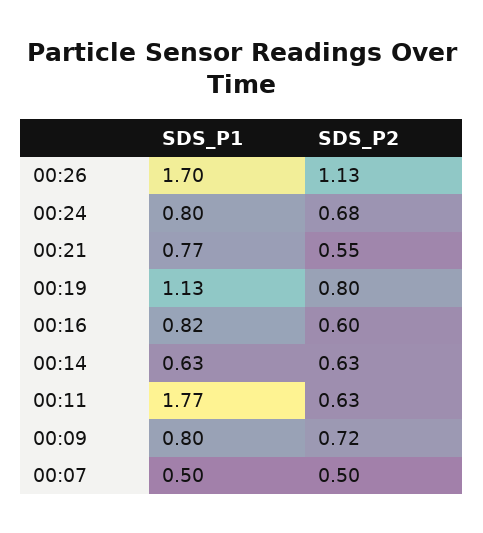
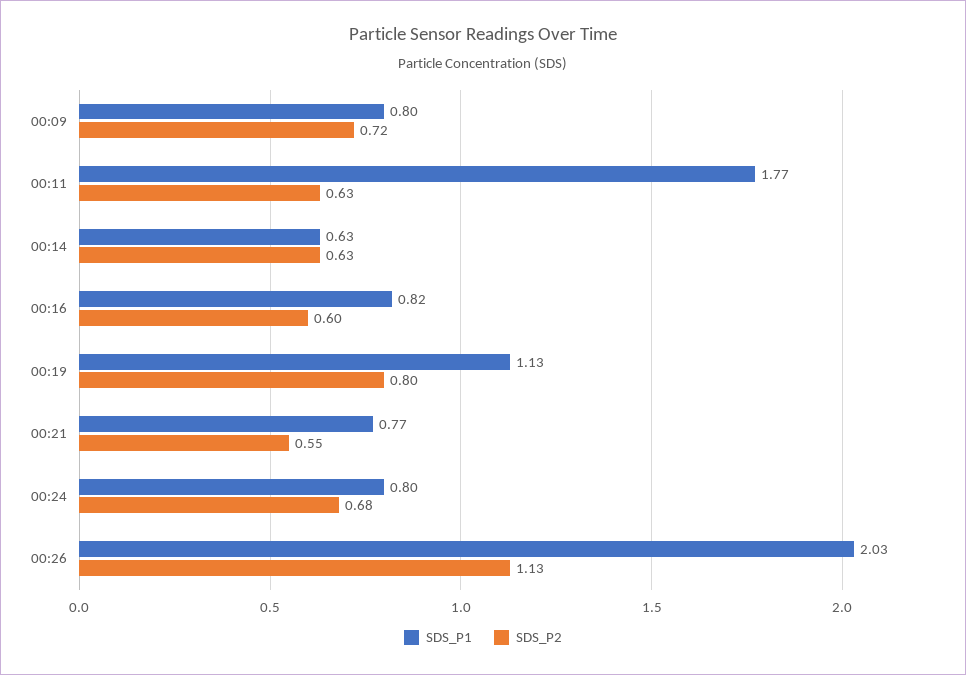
SDS_P1, 00:26: 1.7 -> 2.03
SDS_P1, 00:07: 0.5 -> none
SDS_P2, 00:07: 0.5 -> none

